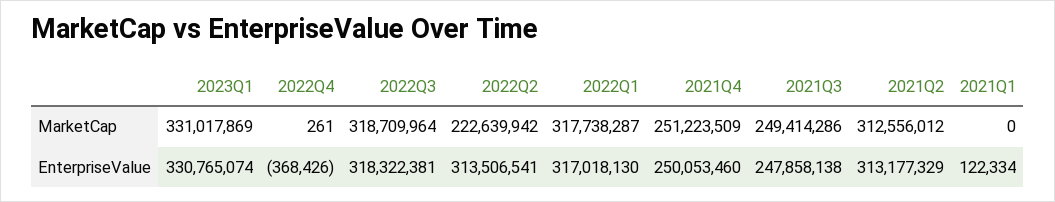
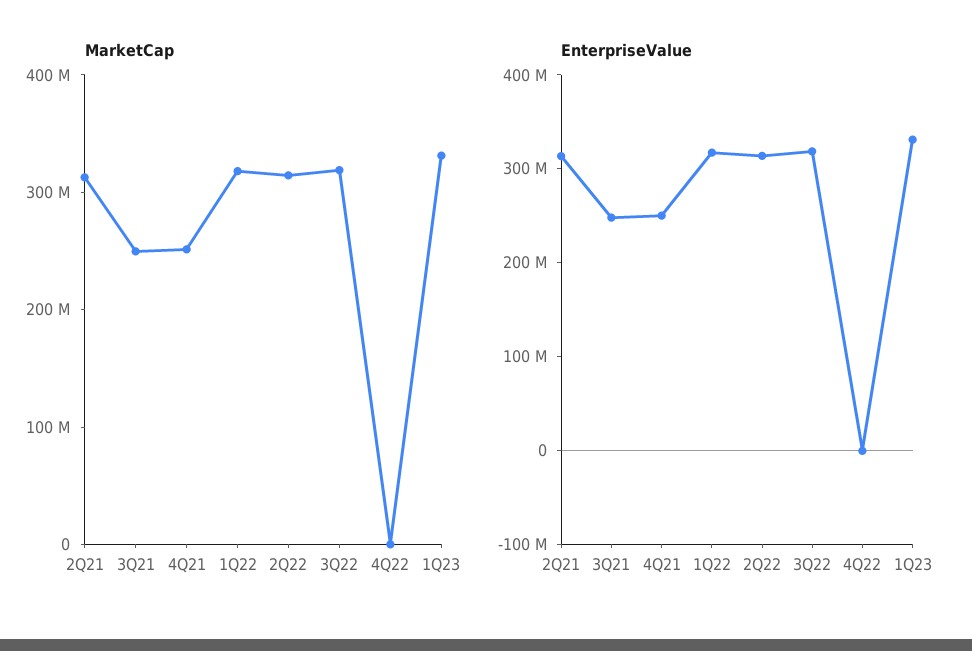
MarketCap, 2022Q2: 222639942 -> 320000000
MarketCap, 2021Q1: 0 -> none
EnterpriseValue, 2021Q1: 122334 -> none

